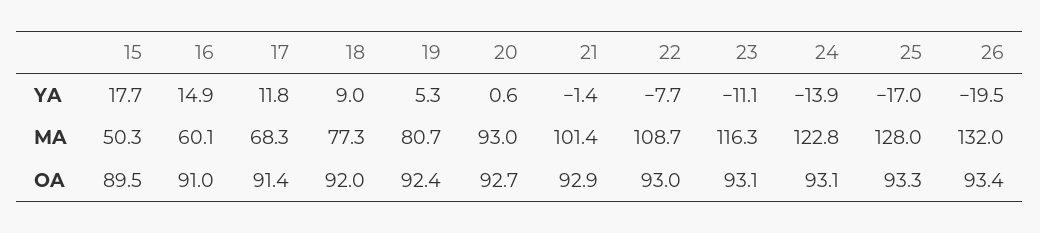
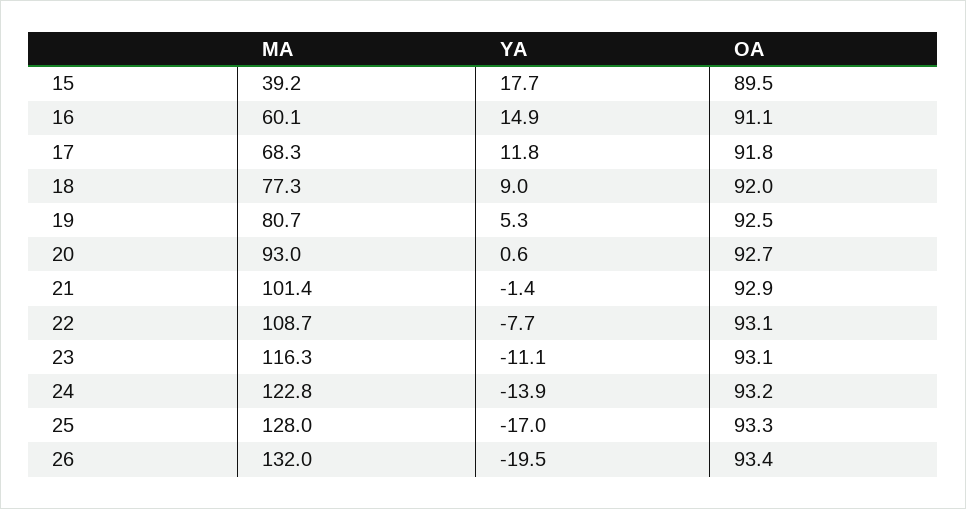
15, MA: 50.3 -> 39.2
16, OA: 91 -> 91.1
17, OA: 91.4 -> 91.8
19, OA: 92.4 -> 92.5
22, OA: 93 -> 93.1
24, OA: 93.1 -> 93.2

